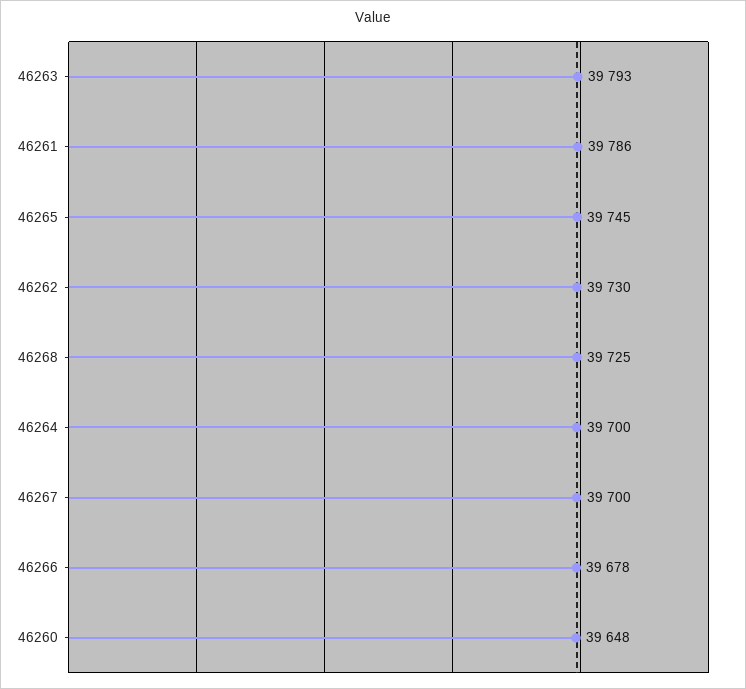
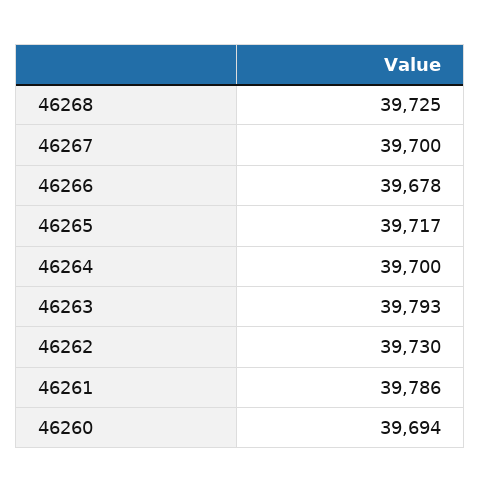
46265: 39745 -> 39717
46260: 39648 -> 39694

